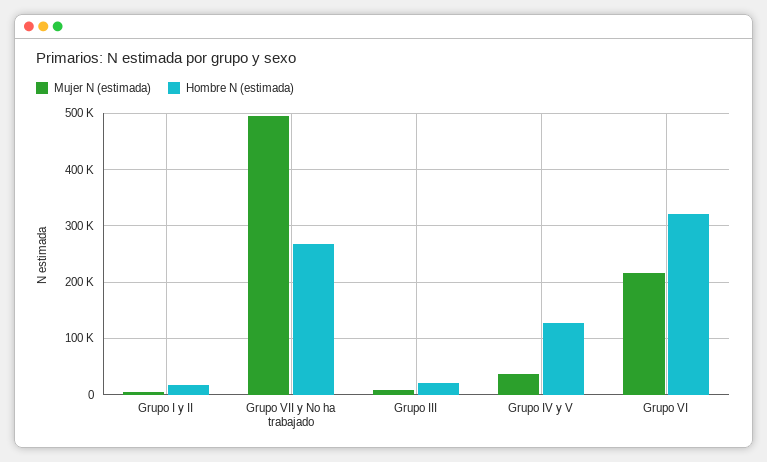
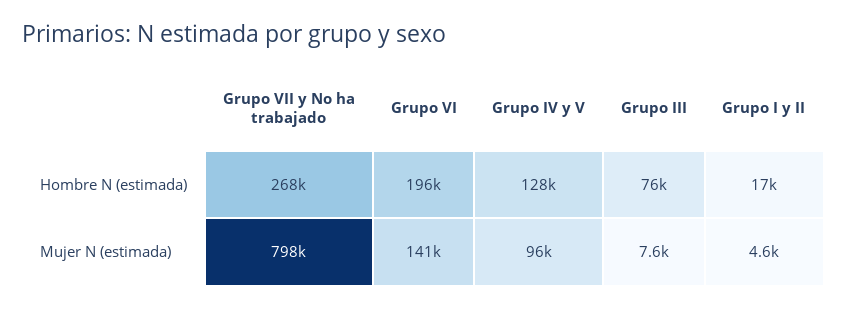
Mujer N (estimada), Grupo VII y No ha trabajado: 500000 -> 798000
Hombre N (estimada), Grupo III: 20000 -> 76000
Mujer N (estimada), Grupo IV y V: 40000 -> 96000
Mujer N (estimada), Grupo VI: 220000 -> 141000
Hombre N (estimada), Grupo VI: 320000 -> 196000

